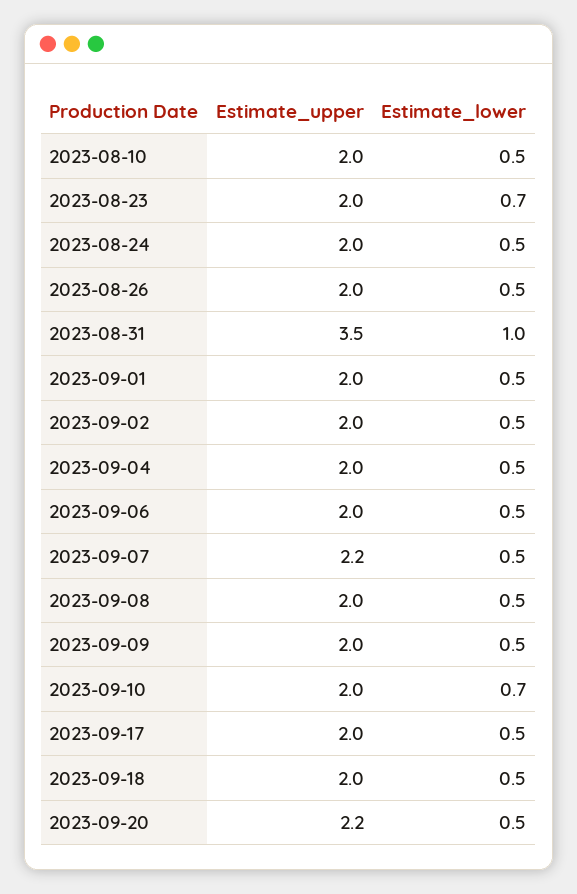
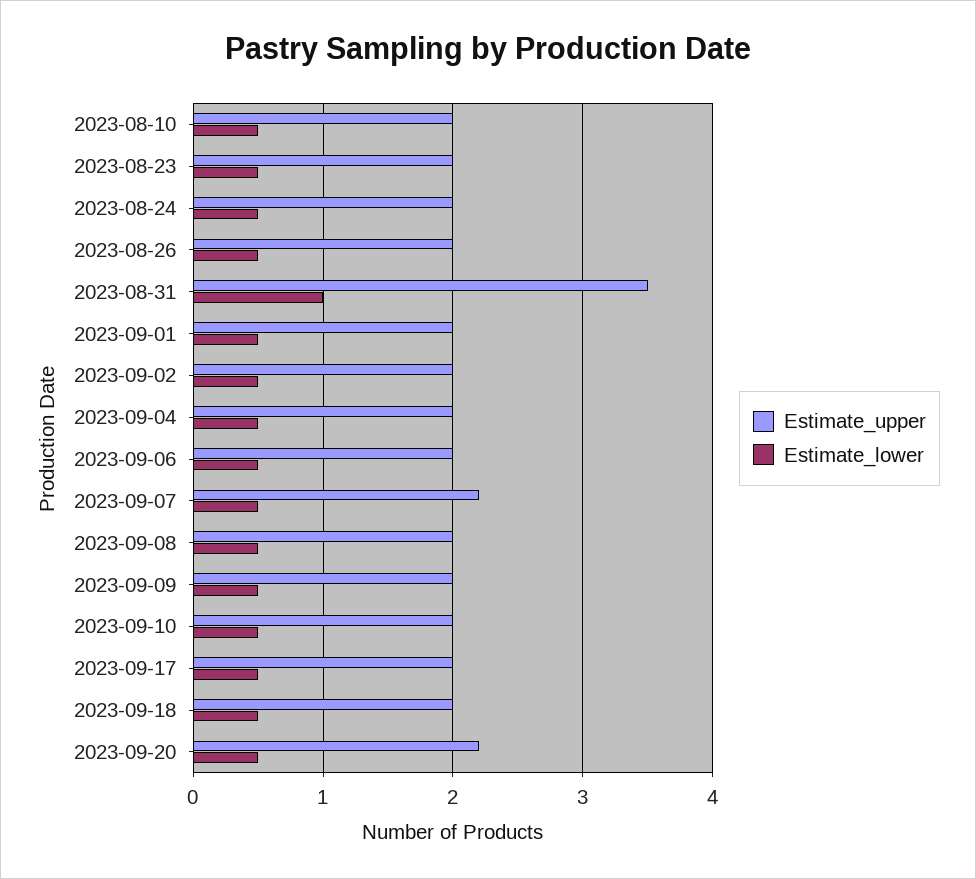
Estimate_lower, 2023-08-23: 0.7 -> 0.5
Estimate_lower, 2023-09-10: 0.7 -> 0.5

